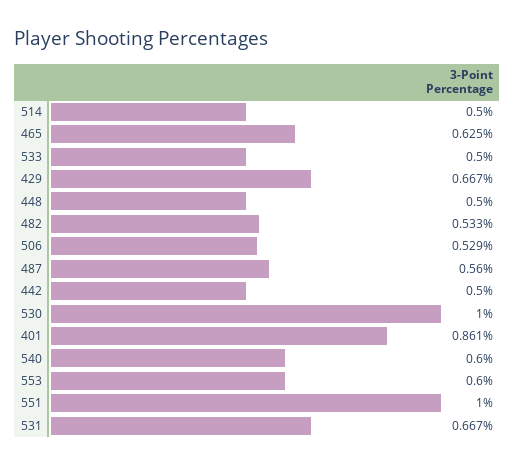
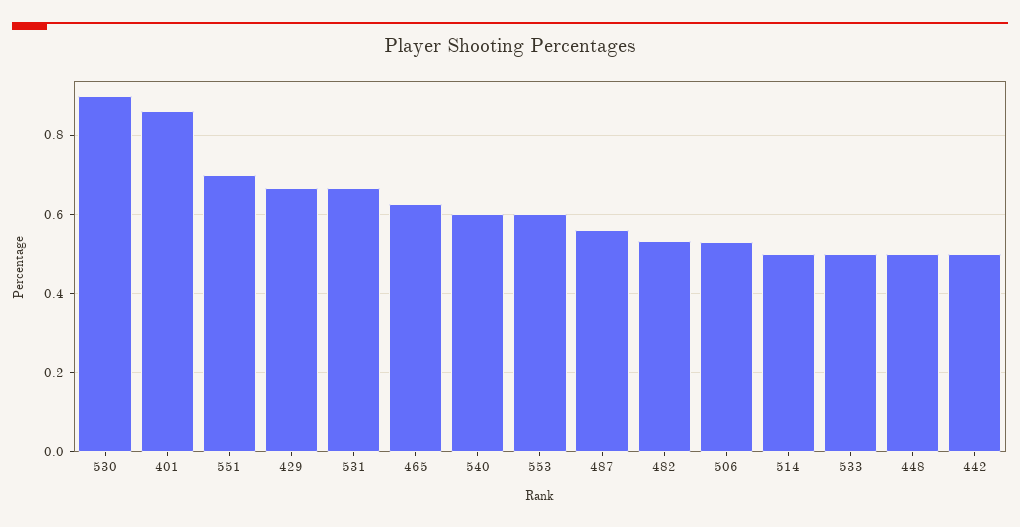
530: 1 -> 0.9
551: 1 -> 0.7

